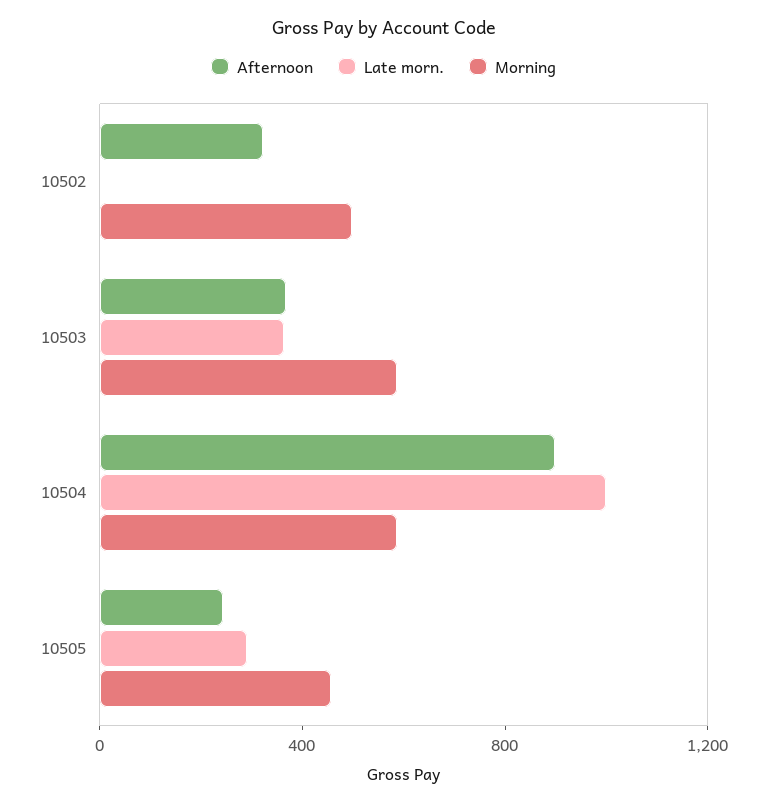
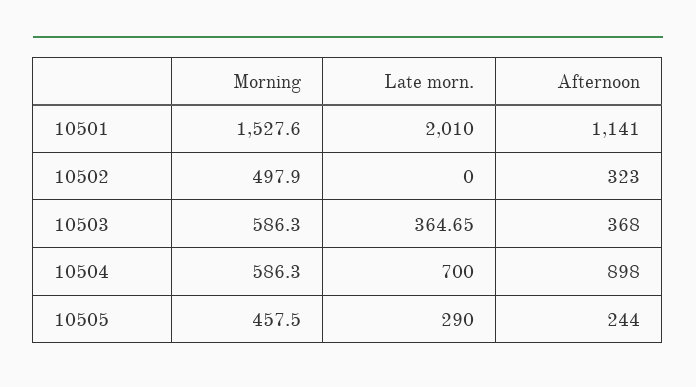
Late morn., 10504: 1000 -> 700
Morning, 10501: none -> 1527.6
Late morn., 10501: none -> 2010
Afternoon, 10501: none -> 1141

